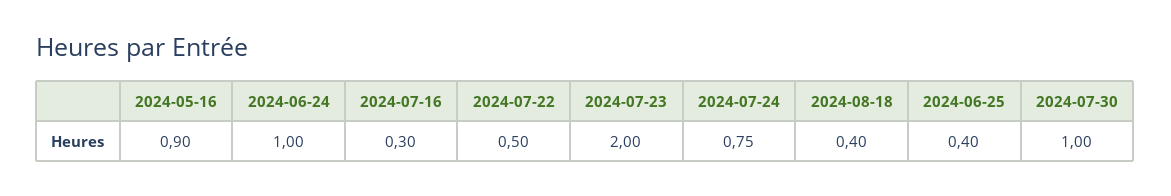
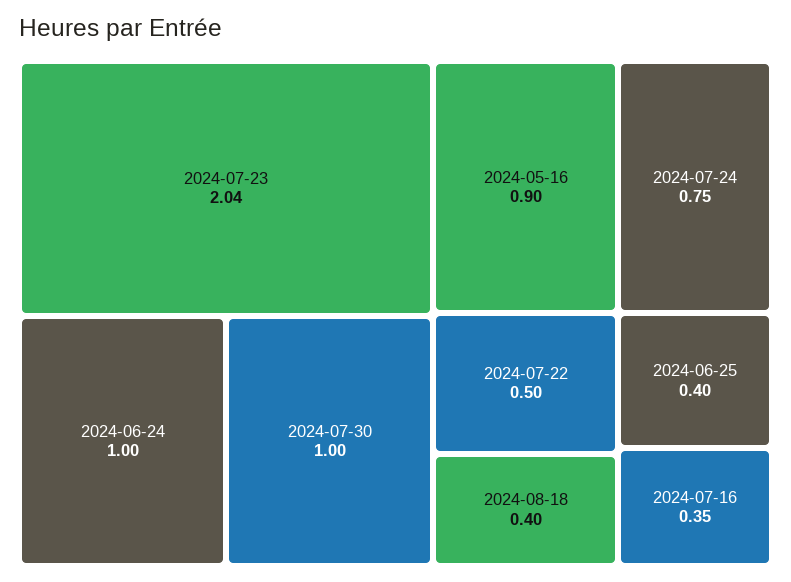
2024-07-16: 0.3 -> 0.35
2024-07-23: 2 -> 2.04

